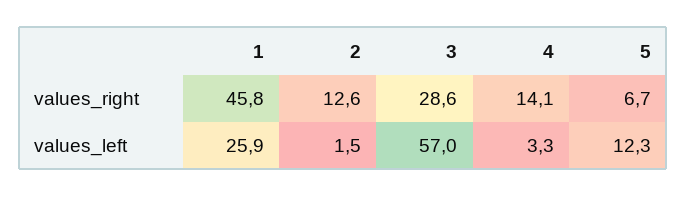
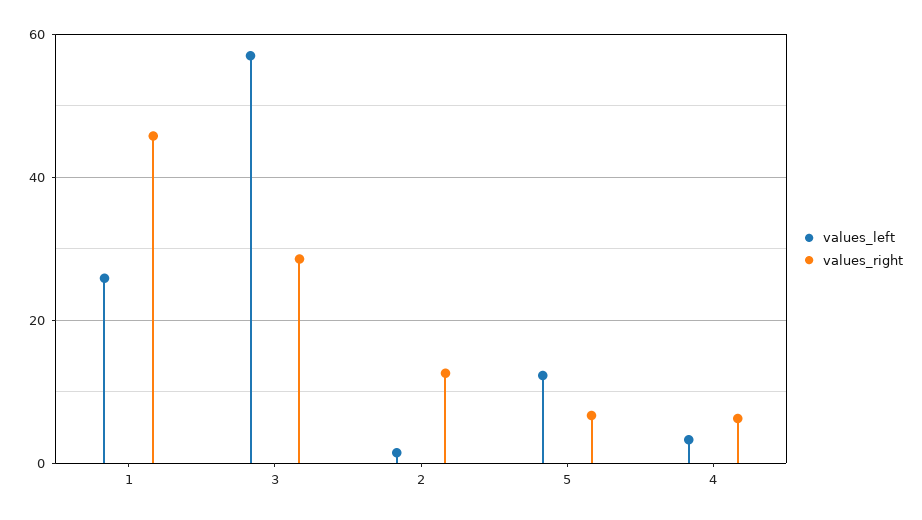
values_right, 4: 14.1 -> 6

